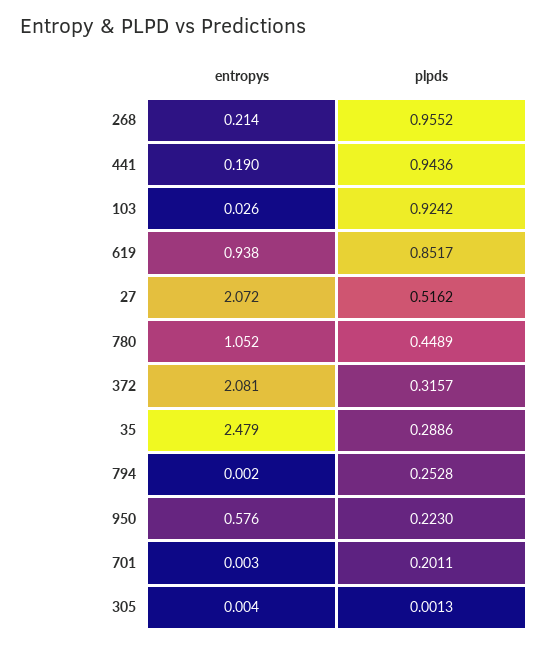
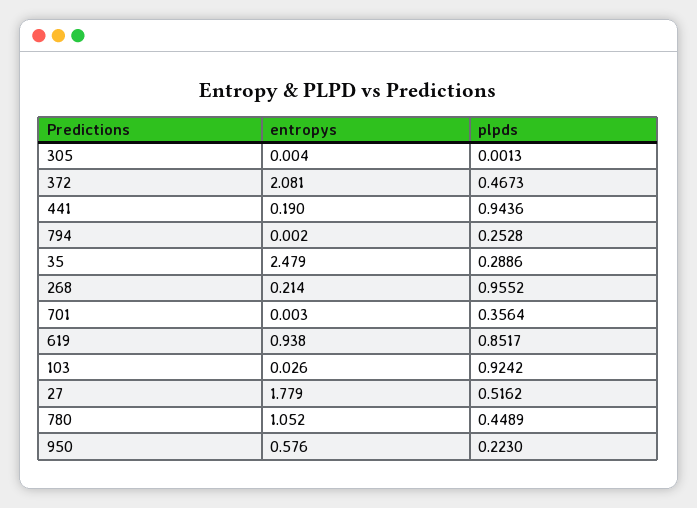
entropys, 27: 2.072 -> 1.779
plpds, 372: 0.3157 -> 0.4673
plpds, 701: 0.2011 -> 0.3564

